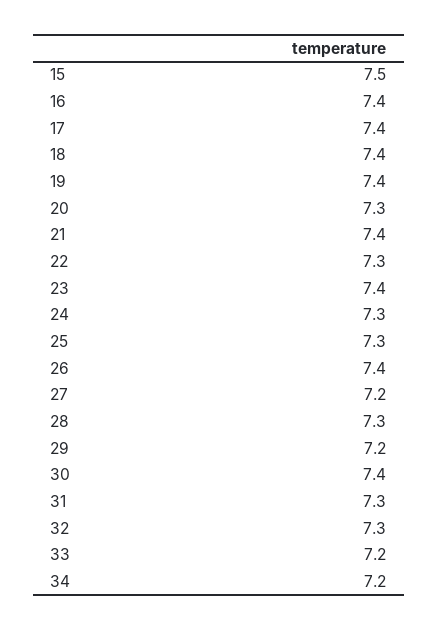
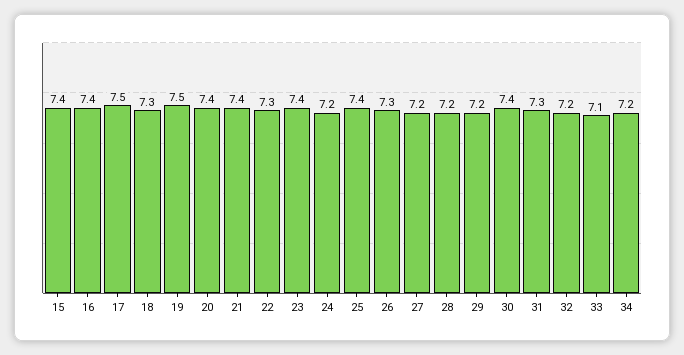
15: 7.5 -> 7.4
17: 7.4 -> 7.5
18: 7.4 -> 7.3
19: 7.4 -> 7.5
20: 7.3 -> 7.4
24: 7.3 -> 7.2
25: 7.3 -> 7.4
26: 7.4 -> 7.3
28: 7.3 -> 7.2
32: 7.3 -> 7.2
33: 7.2 -> 7.1

